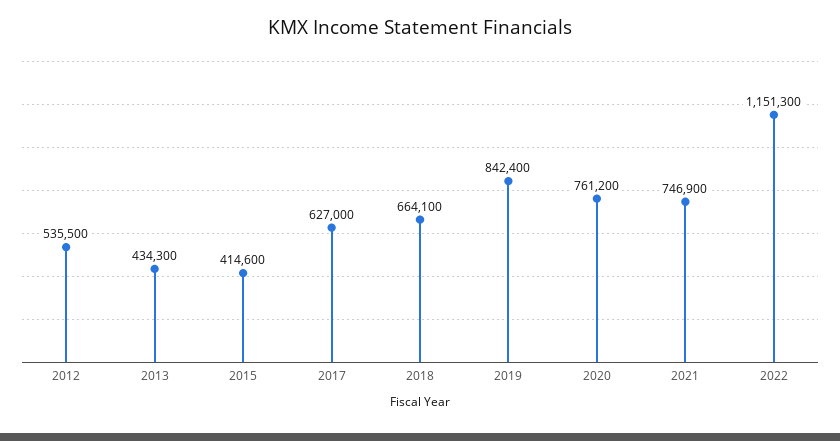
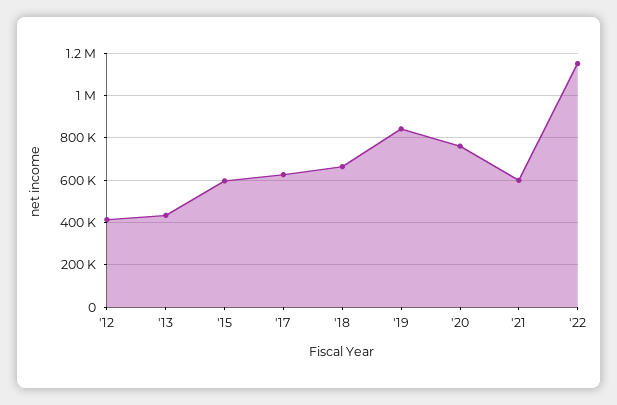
2012: 535500 -> 400000
2015: 414600 -> 600000
2021: 746900 -> 600000

